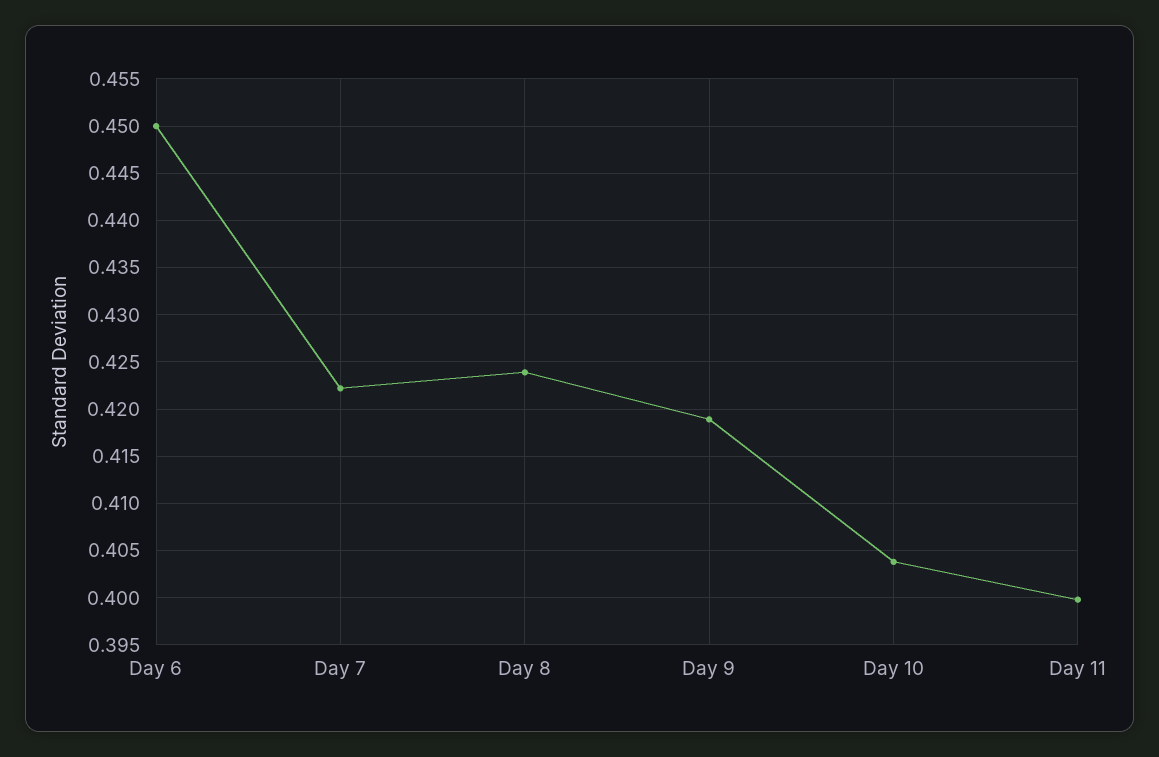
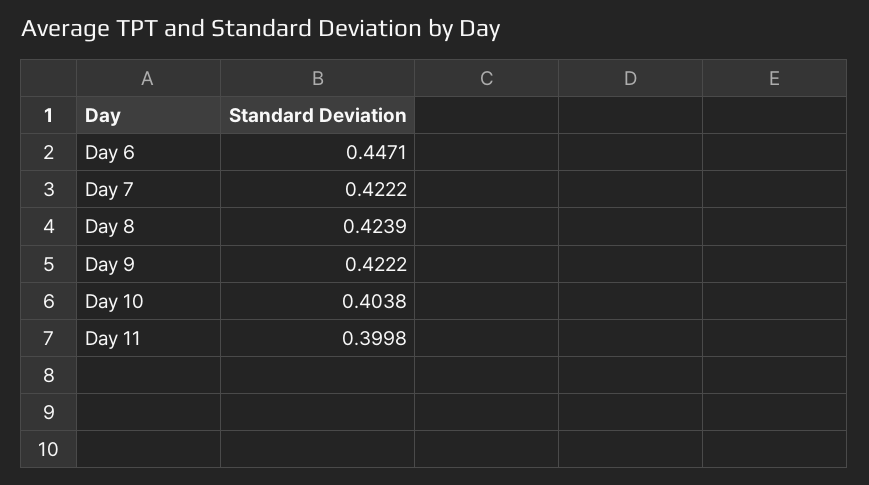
Day 6: 0.45 -> 0.4471
Day 9: 0.419 -> 0.4222

